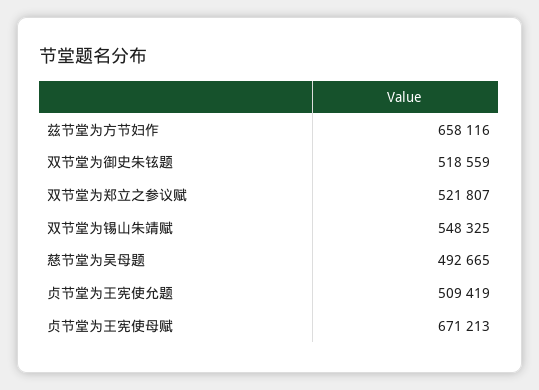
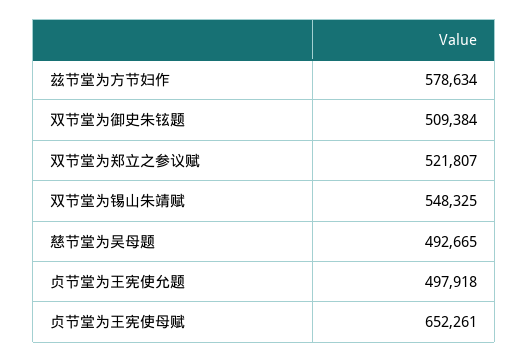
兹节堂为方节妇作: 658116 -> 578634
双节堂为御史朱铉题: 518559 -> 509384
贞节堂为王宪使允题: 509419 -> 497918
贞节堂为王宪使母赋: 671213 -> 652261

